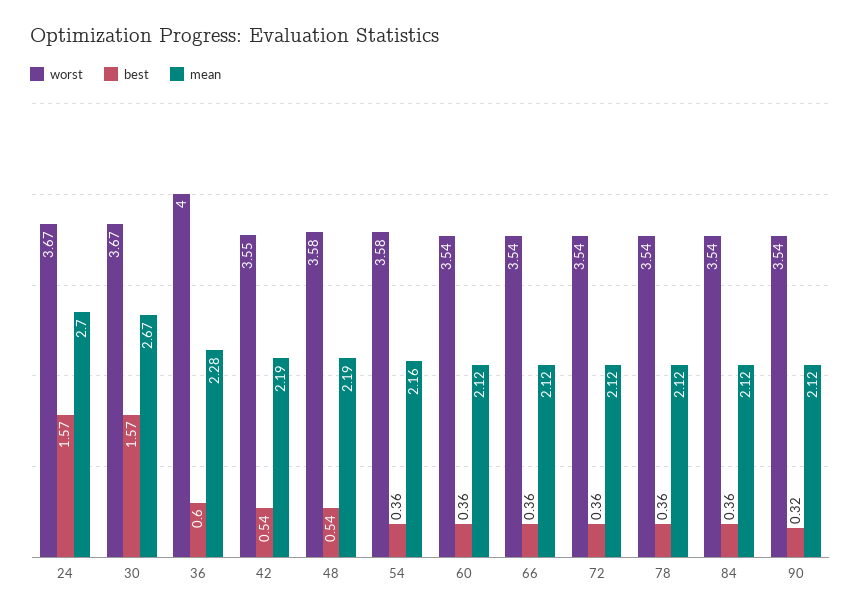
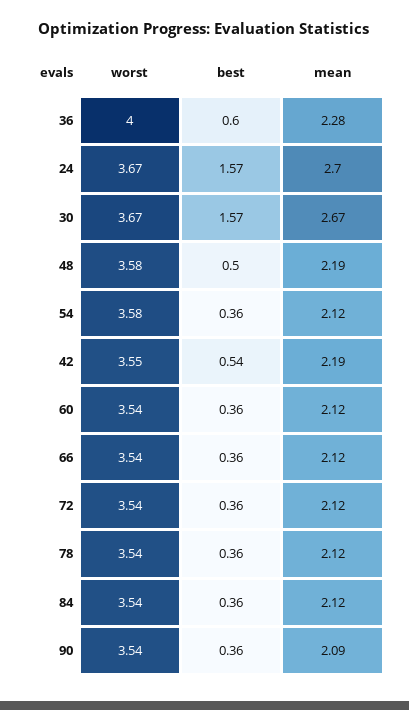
best, 48: 0.54 -> 0.5
mean, 54: 2.16 -> 2.12
best, 90: 0.32 -> 0.36
mean, 90: 2.12 -> 2.09

